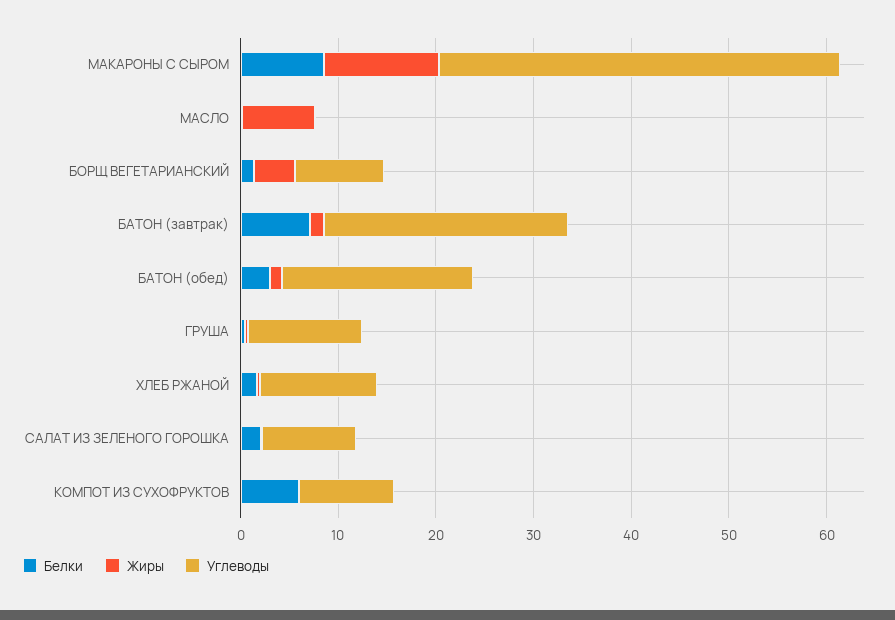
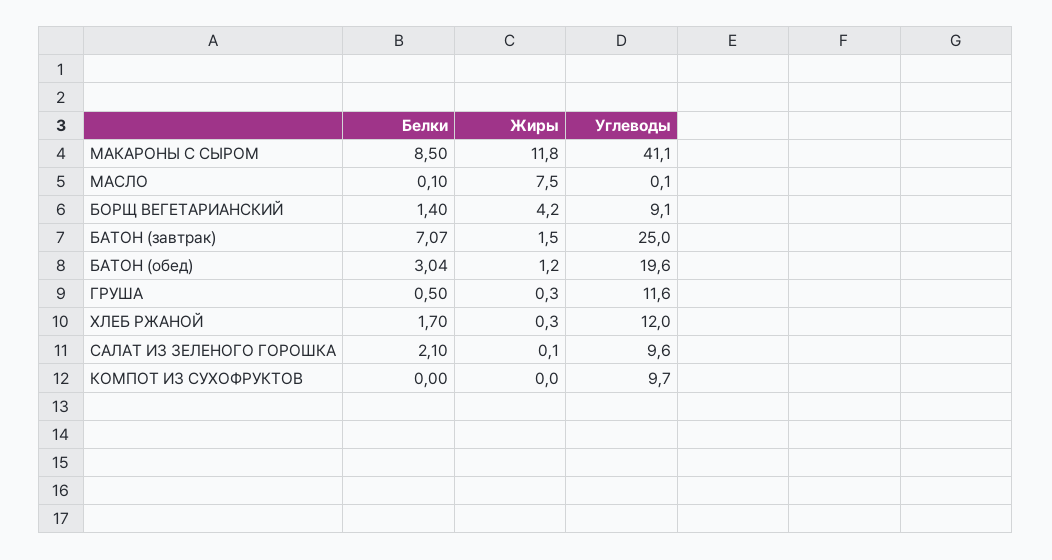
Белки, КОМПОТ ИЗ СУХОФРУКТОВ: 6 -> 0

